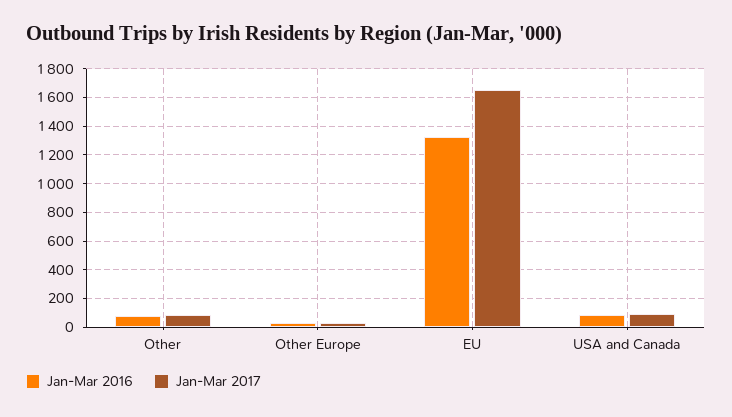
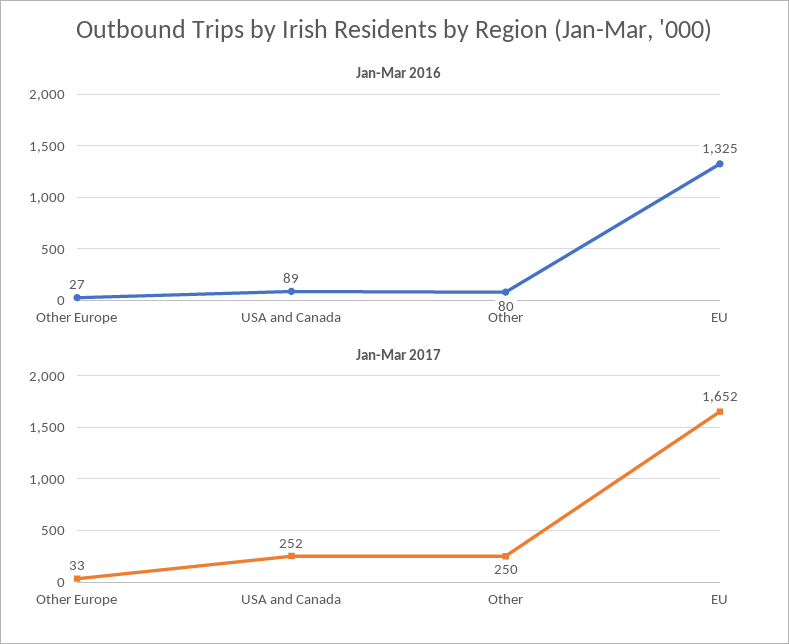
Jan-Mar 2017, Other: 100 -> 250
Jan-Mar 2017, USA and Canada: 100 -> 252

